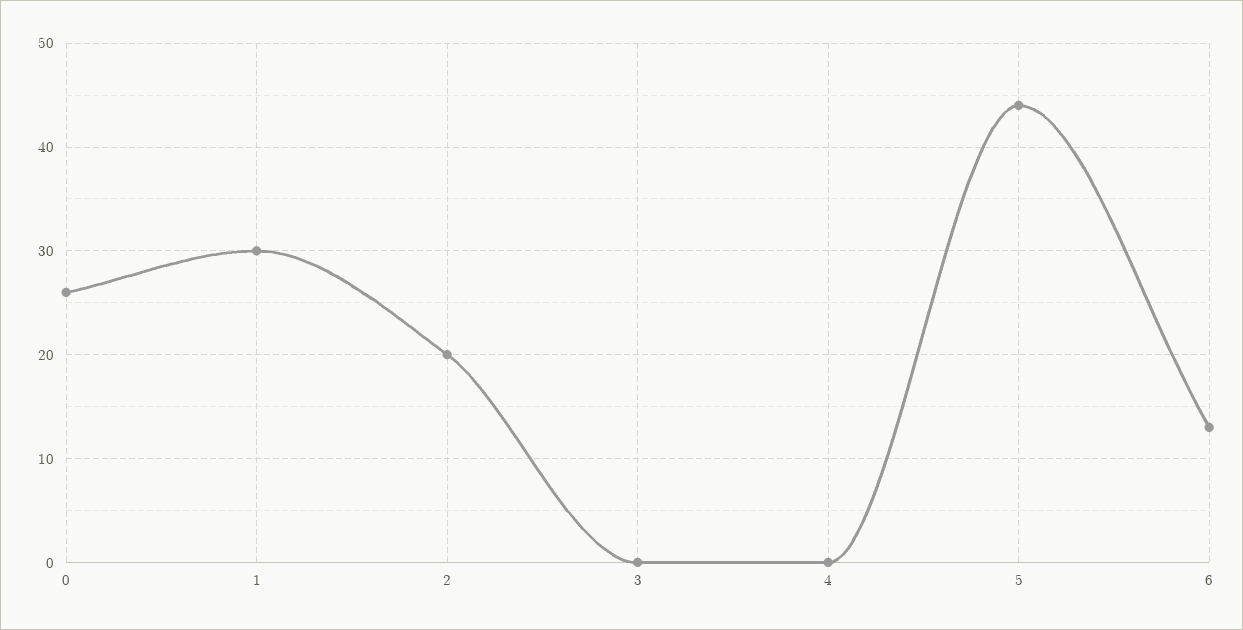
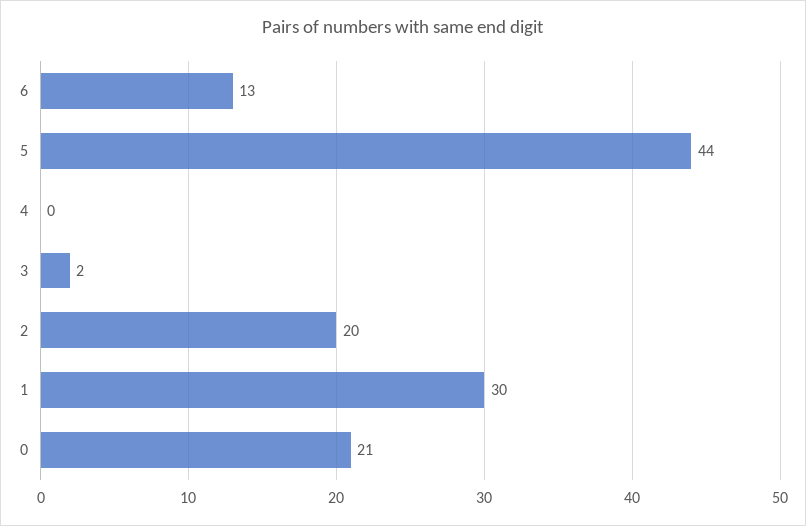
0: 26 -> 21
3: 0 -> 2

